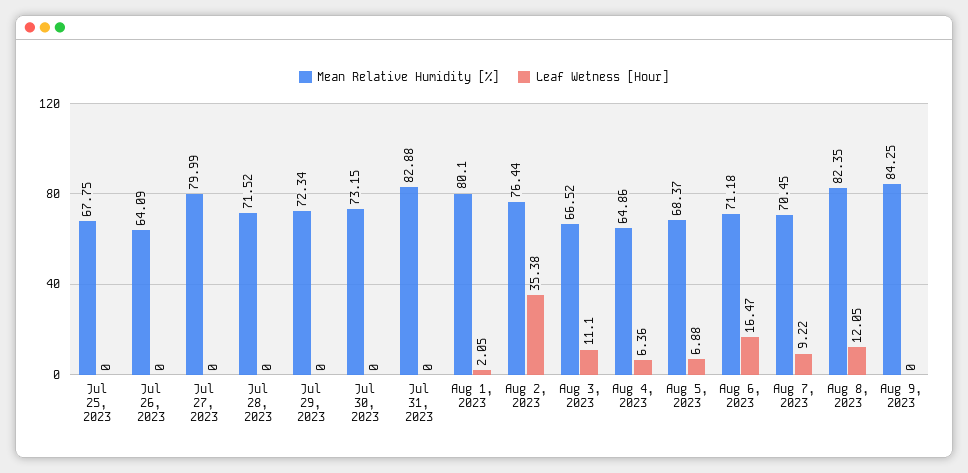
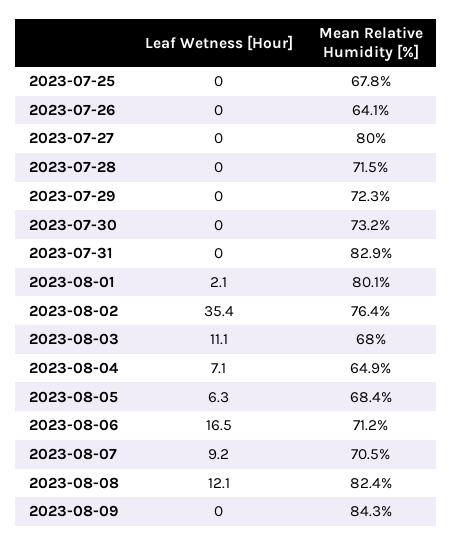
Mean Relative Humidity [%], Aug 3, 2023: 66.52 -> 68
Leaf Wetness [Hour], Aug 4, 2023: 6.36 -> 7.1
Leaf Wetness [Hour], Aug 5, 2023: 6.88 -> 6.3

